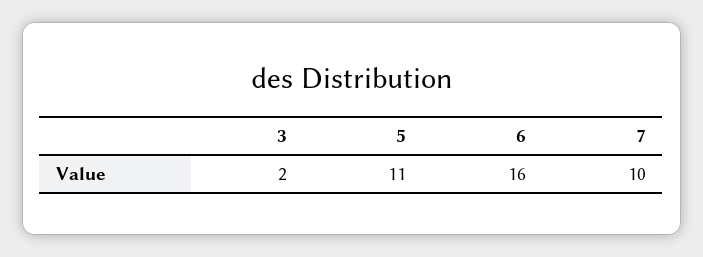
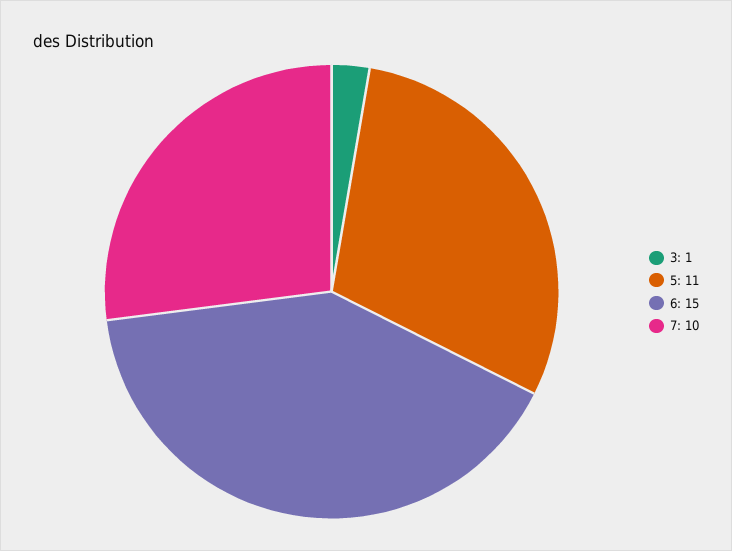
3: 2 -> 1
6: 16 -> 15

